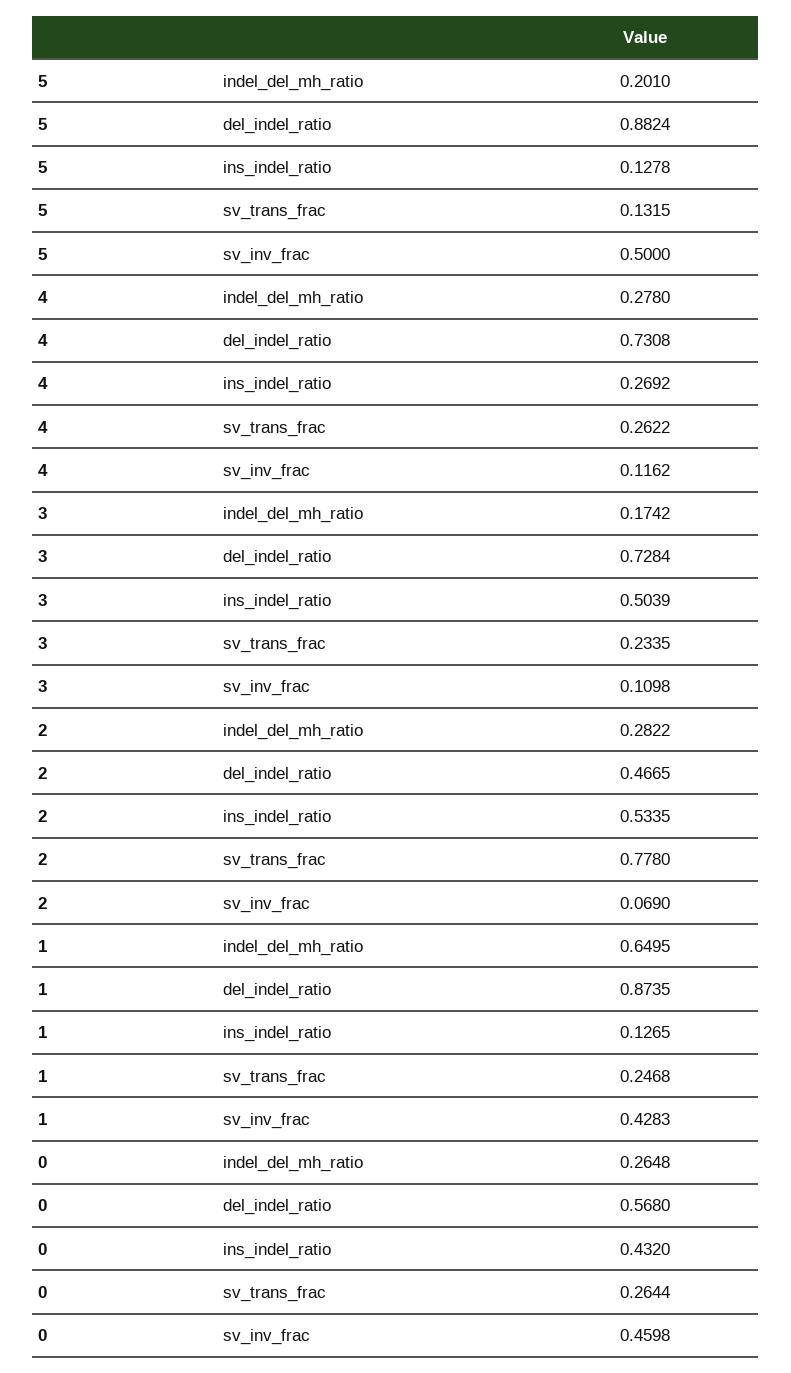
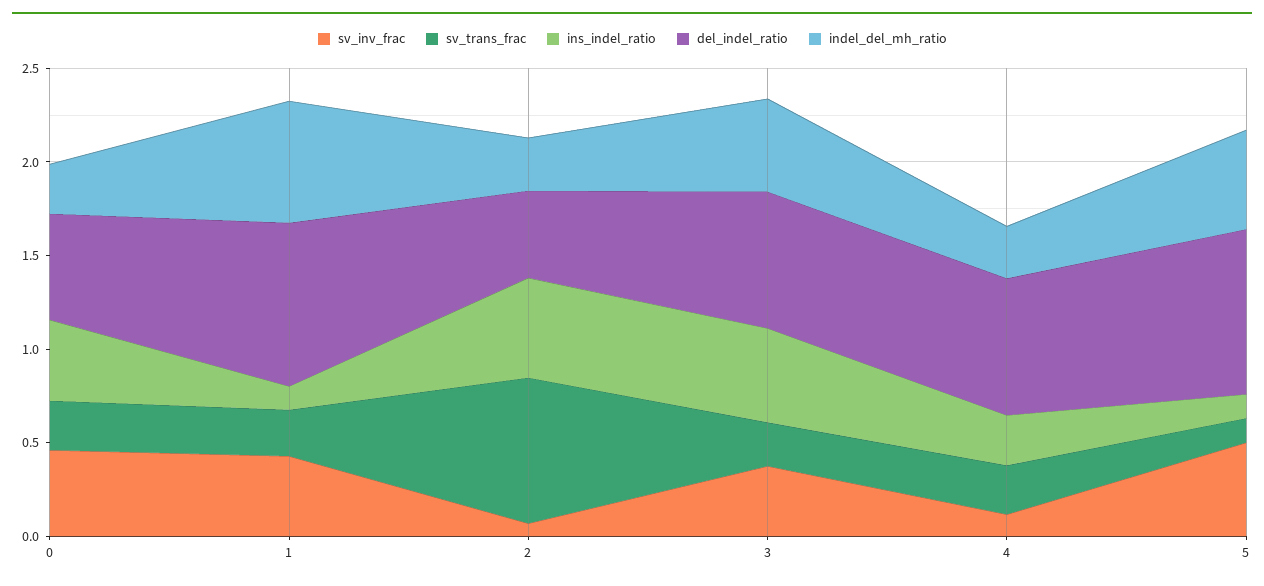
indel_del_mh_ratio, 5: 0.201 -> 0.5
indel_del_mh_ratio, 3: 0.1742 -> 0.5
sv_inv_frac, 3: 0.1098 -> 0.4

